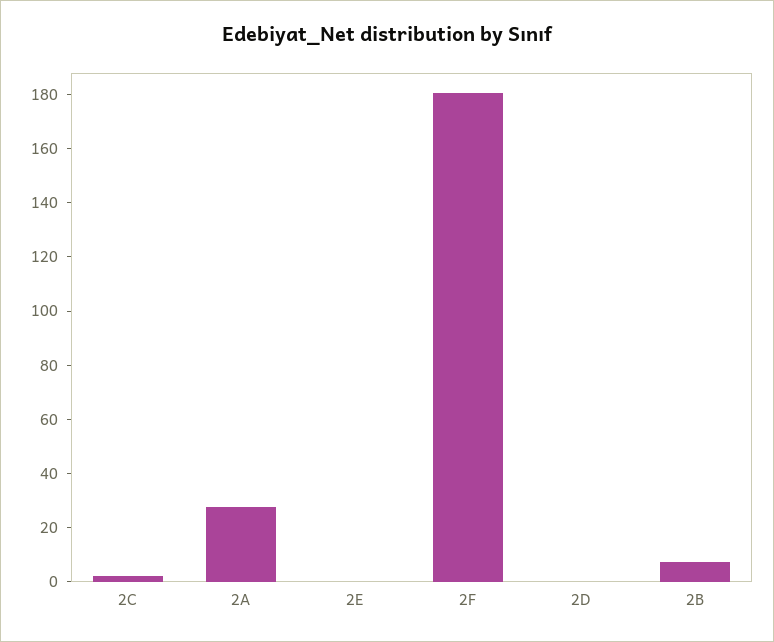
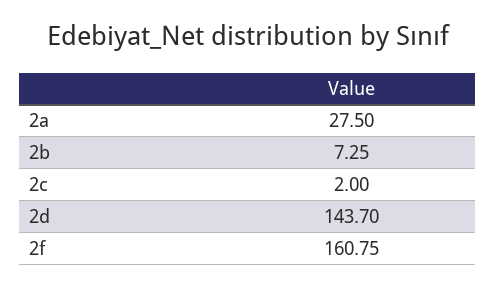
2E: 0 -> none
2F: 180 -> 160.75
2D: 0 -> 143.7

